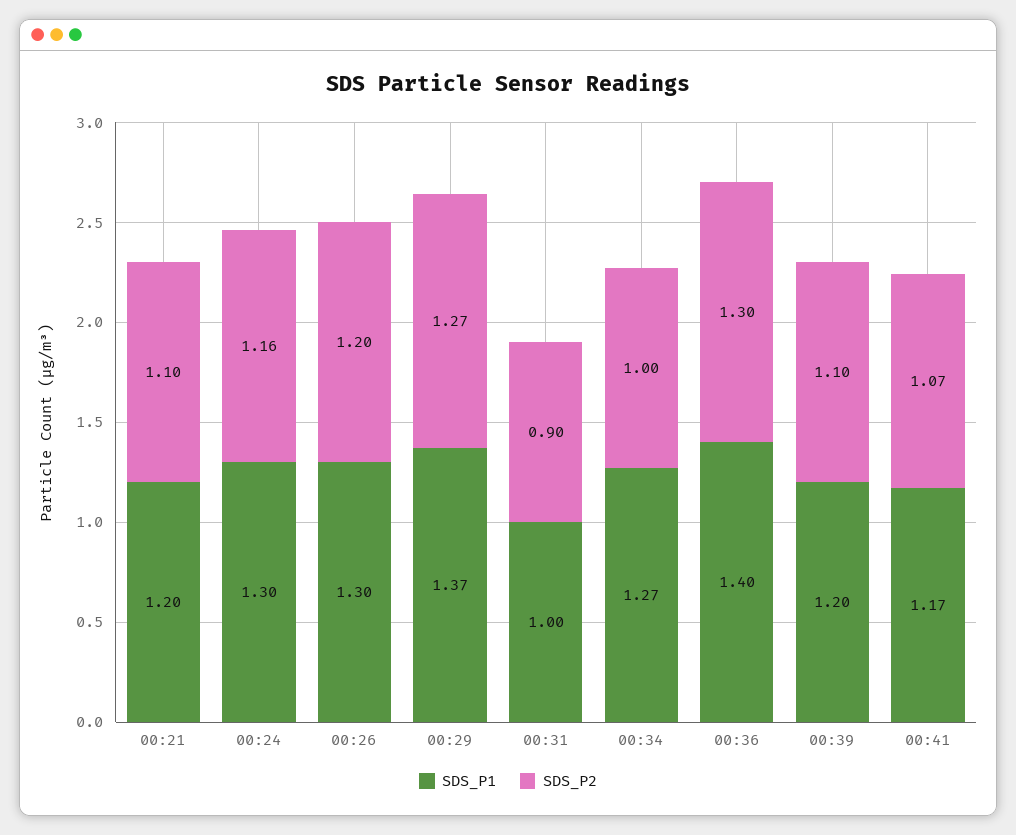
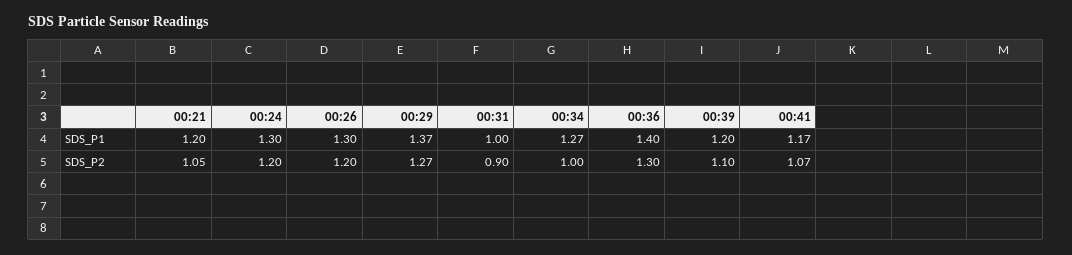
SDS_P2, 00:21: 1.1 -> 1.05
SDS_P2, 00:24: 1.16 -> 1.2

